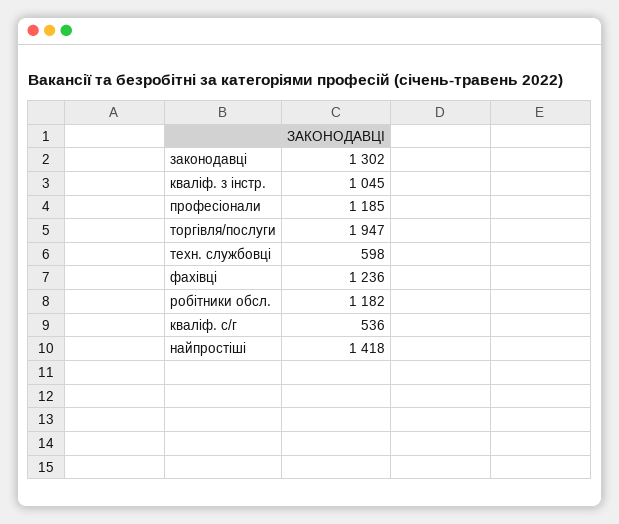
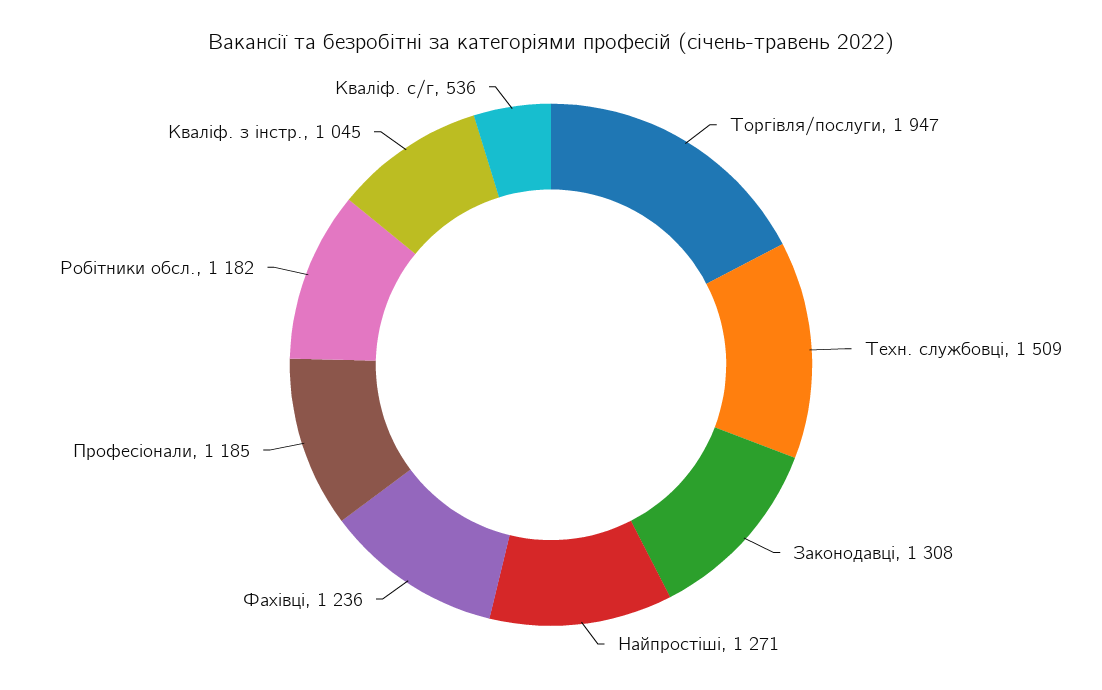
законодавці: 1302 -> 1308
техн. службовці: 598 -> 1509
найпростіші: 1418 -> 1271

